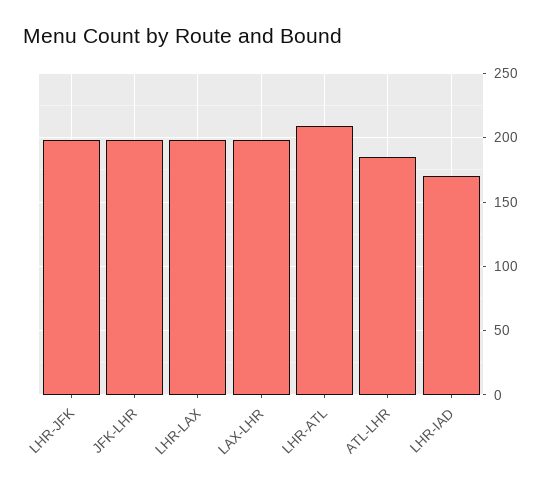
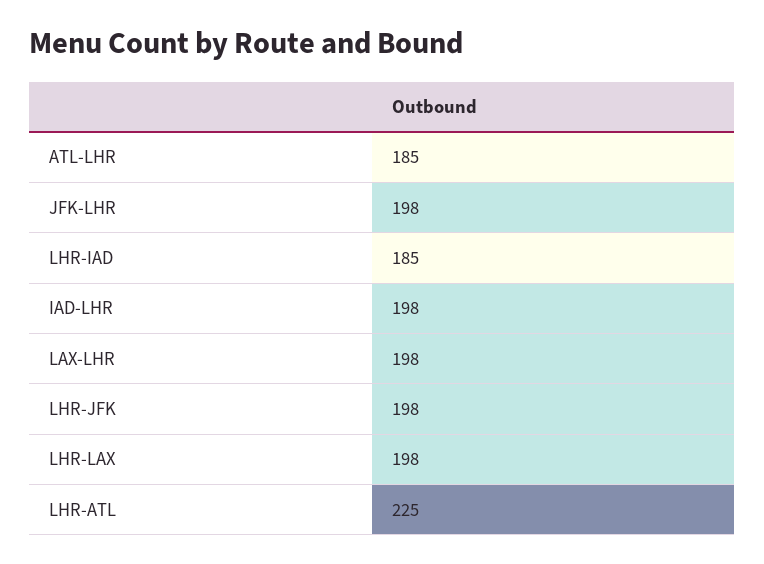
LHR-ATL: 210 -> 225
LHR-IAD: 170 -> 185
IAD-LHR: none -> 198

